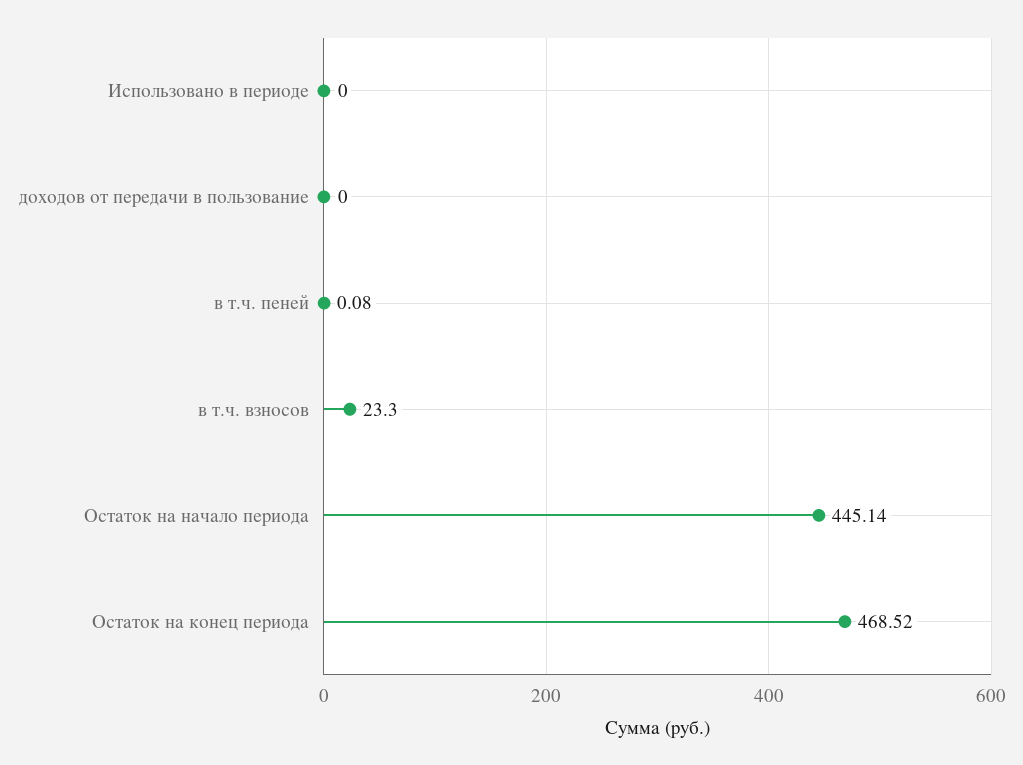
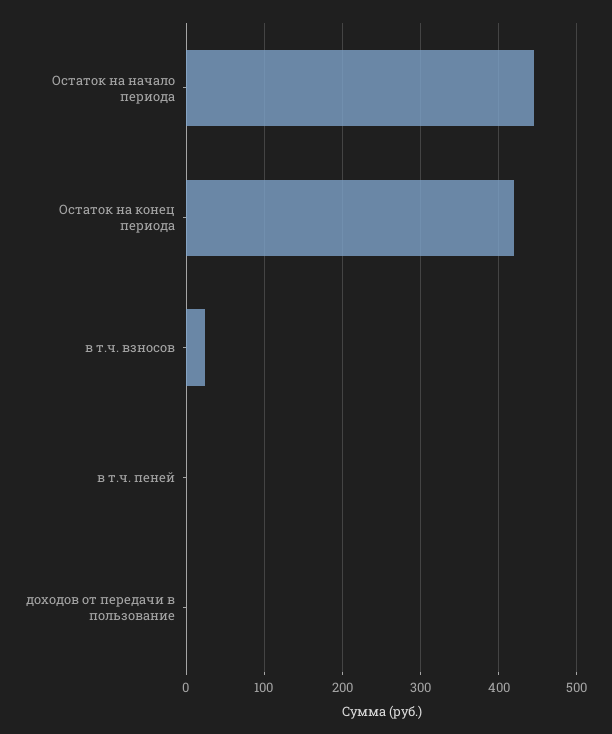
Использовано в периоде: 0 -> none
Остаток на конец периода: 468.52 -> 420

